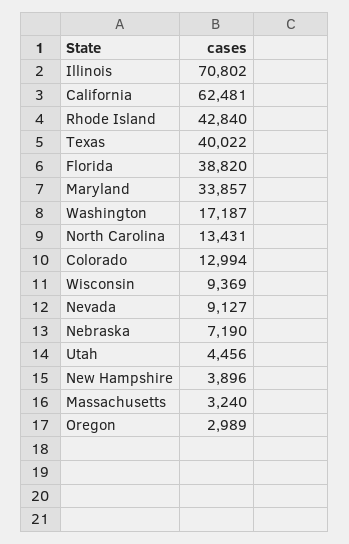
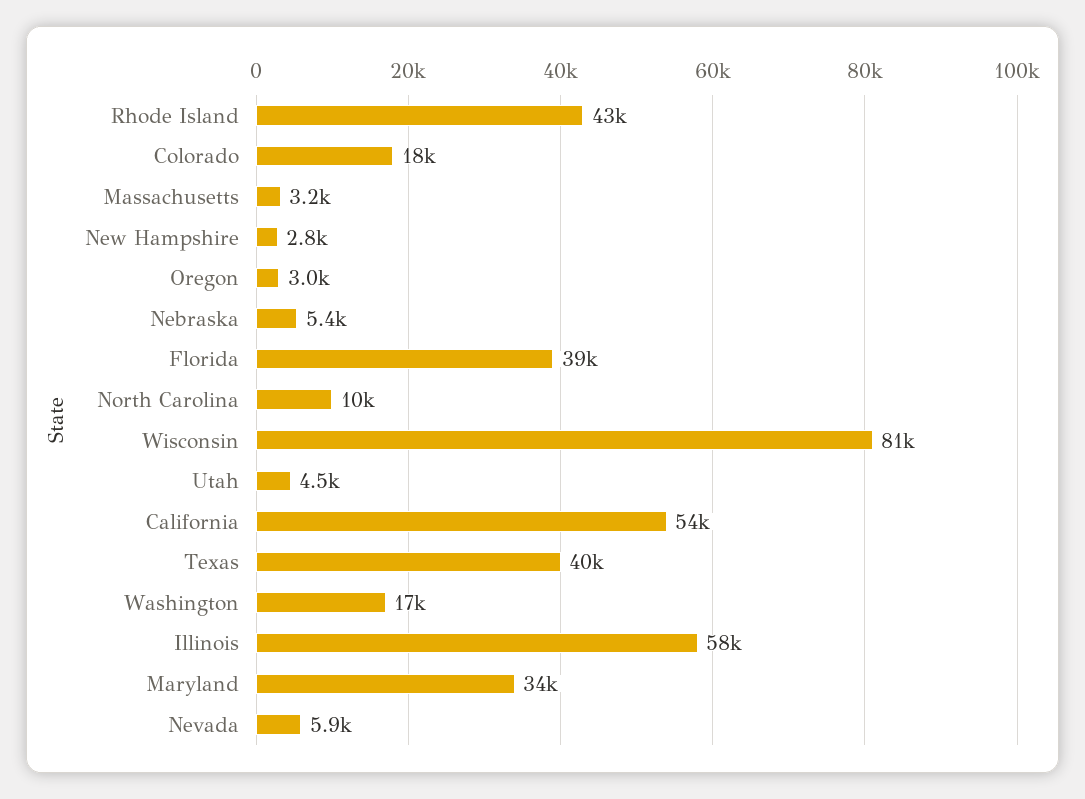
Illinois: 70802 -> 58000
California: 62481 -> 54000
North Carolina: 13431 -> 10000
Colorado: 12994 -> 18000
Wisconsin: 9369 -> 81000
Nevada: 9127 -> 5900
Nebraska: 7190 -> 5400
New Hampshire: 3896 -> 2800

